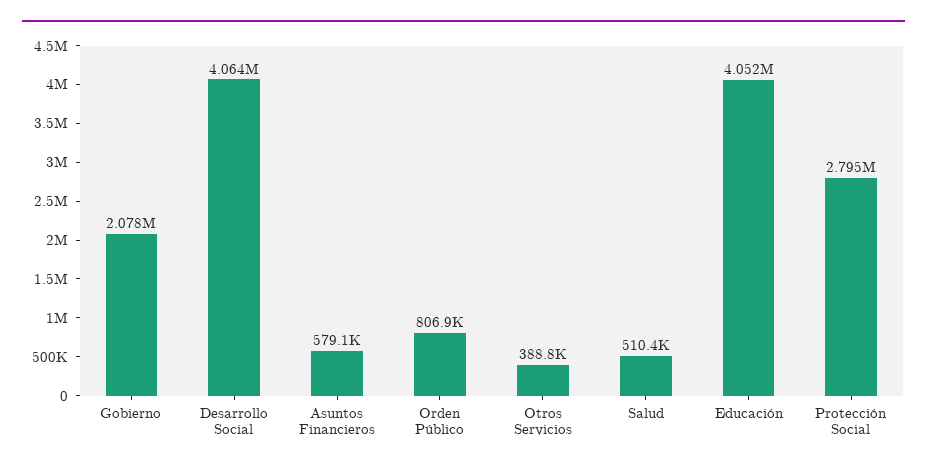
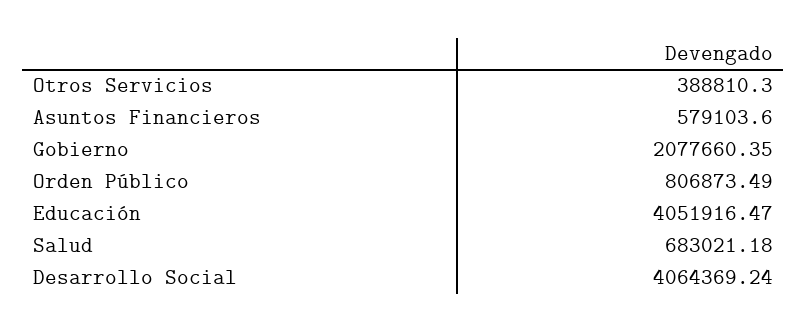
Salud: 510400 -> 683021.18
Protección Social: 2795000 -> none

